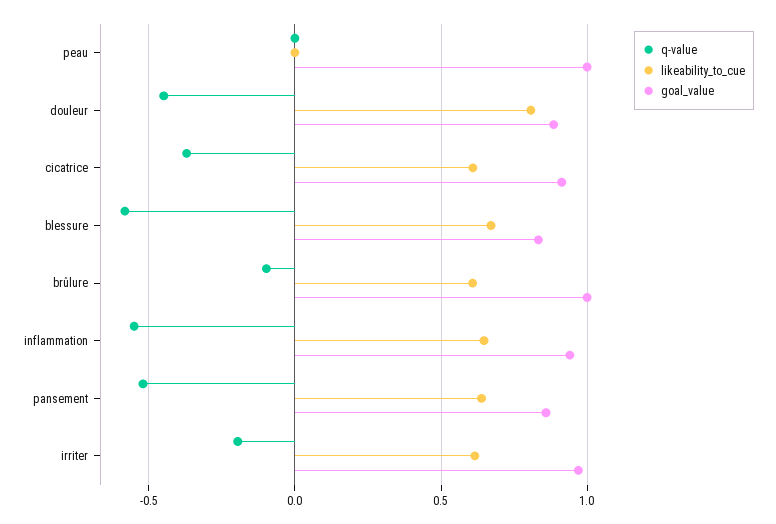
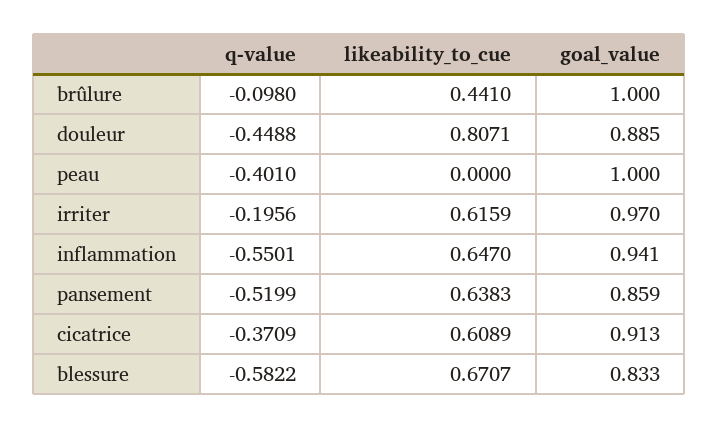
q-value, peau: 0 -> -0.401
likeability_to_cue, brûlure: 0.6 -> 0.441

